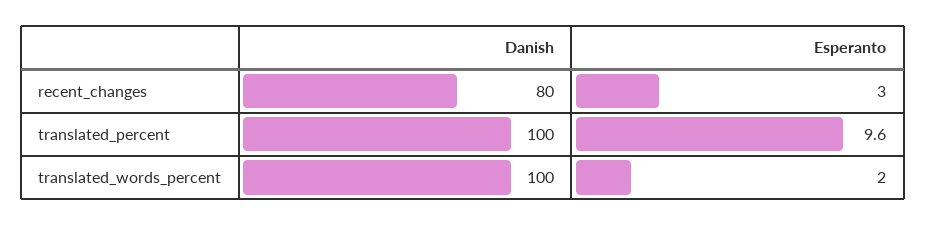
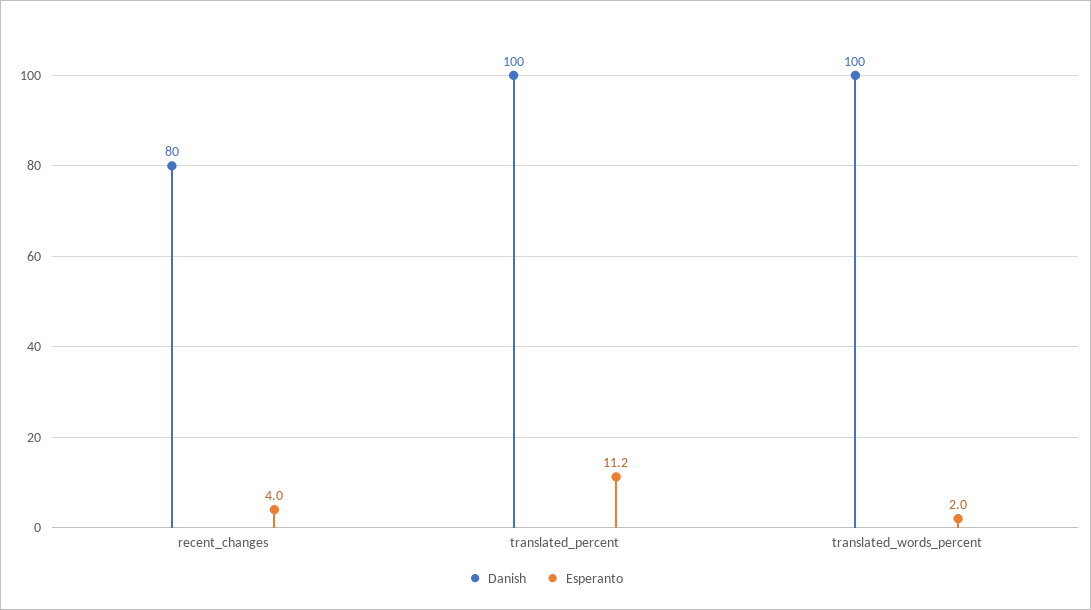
Esperanto, recent_changes: 3 -> 4
Esperanto, translated_percent: 9.6 -> 11.2

